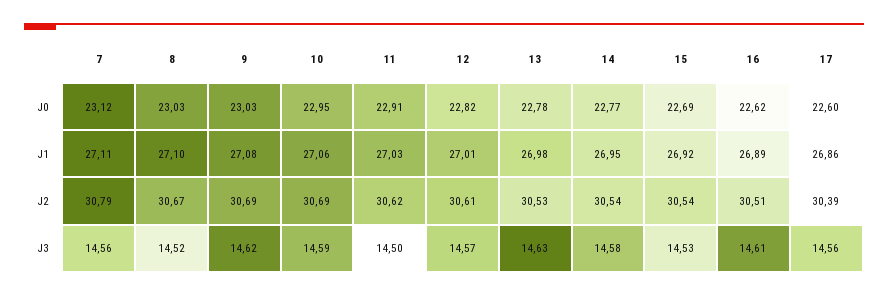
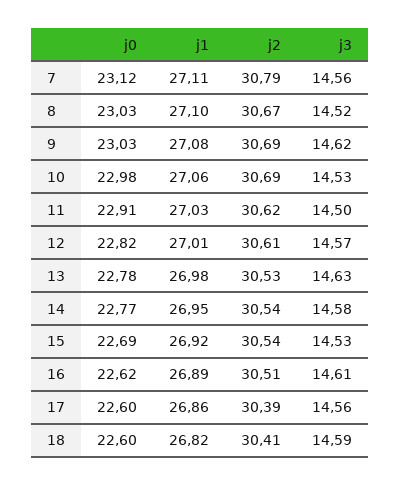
10, J0: 22.95 -> 22.98
10, J3: 14.59 -> 14.53
18, J0: none -> 22.6
18, J1: none -> 26.82
18, J2: none -> 30.41
18, J3: none -> 14.59

